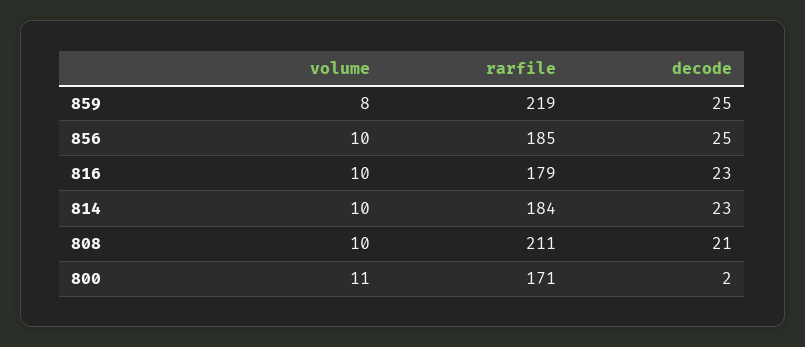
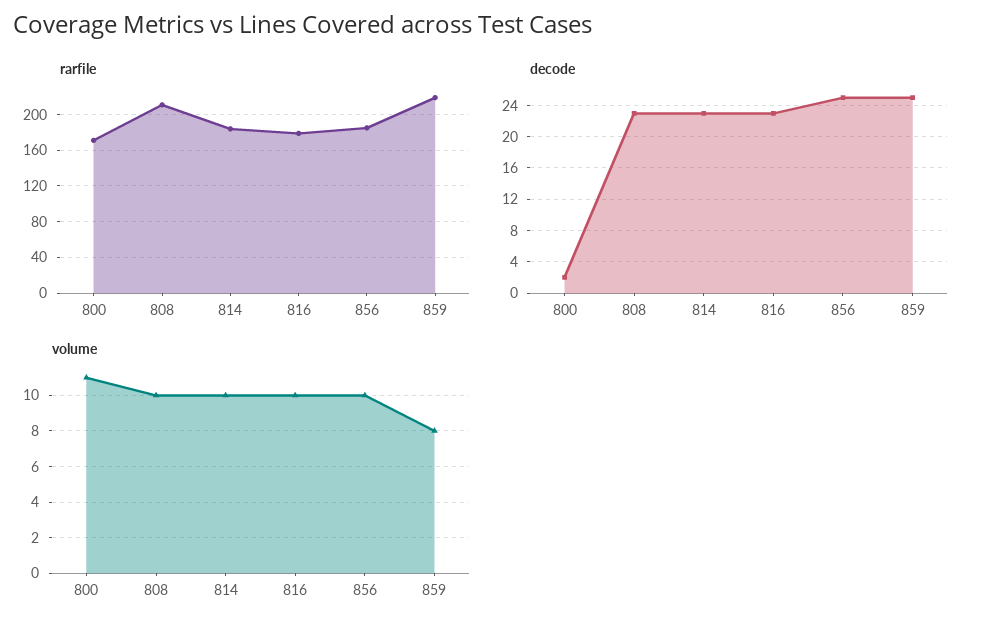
decode, 808: 21 -> 23

